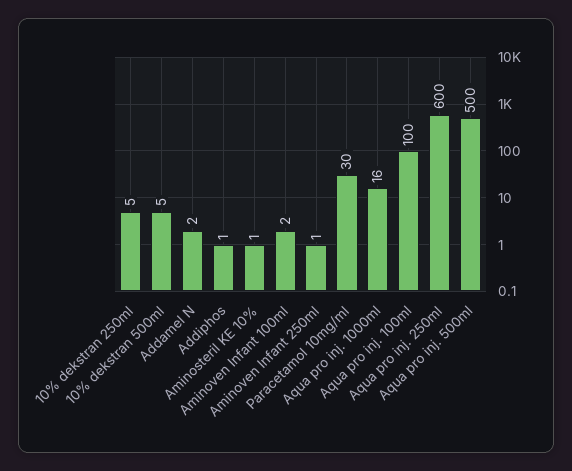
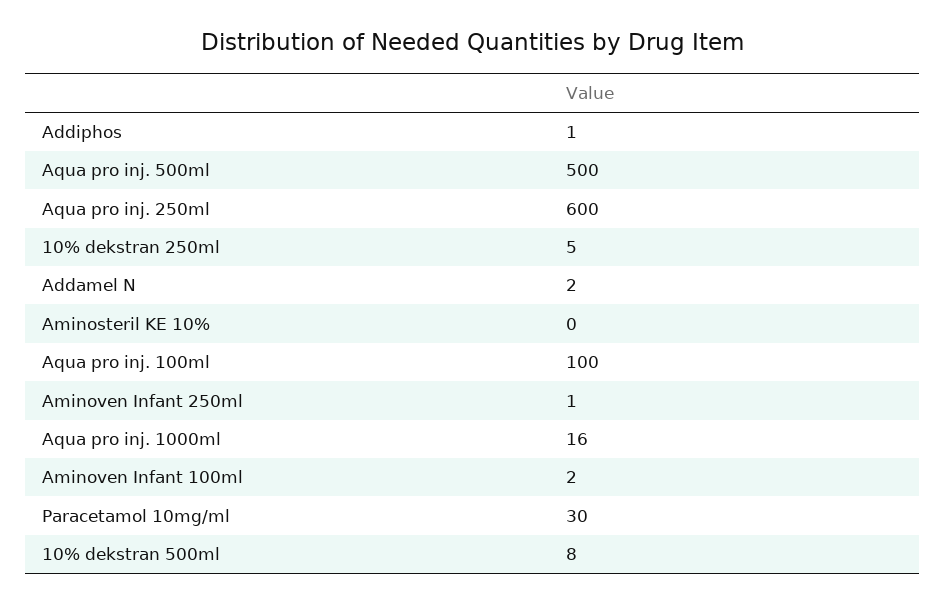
10% dekstran 500ml: 5 -> 8
Aminosteril KE 10%: 1 -> 0

